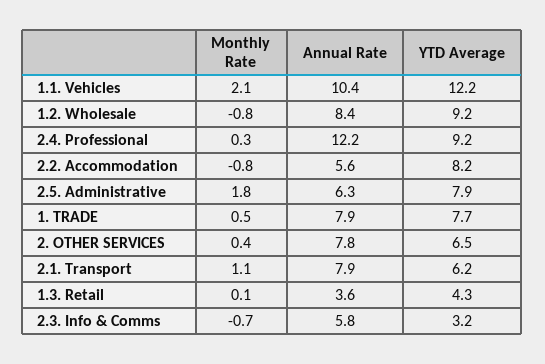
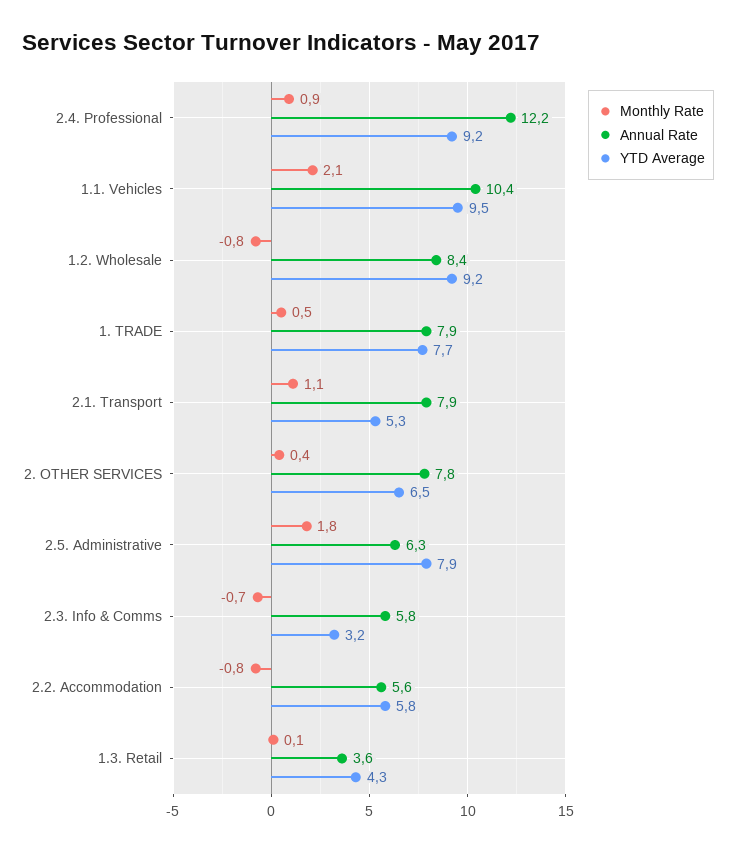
YTD Average, 1.1. Vehicles: 12.2 -> 9.5
Monthly Rate, 2.4. Professional: 0.3 -> 0.9
YTD Average, 2.2. Accommodation: 8.2 -> 5.8
YTD Average, 2.1. Transport: 6.2 -> 5.3

